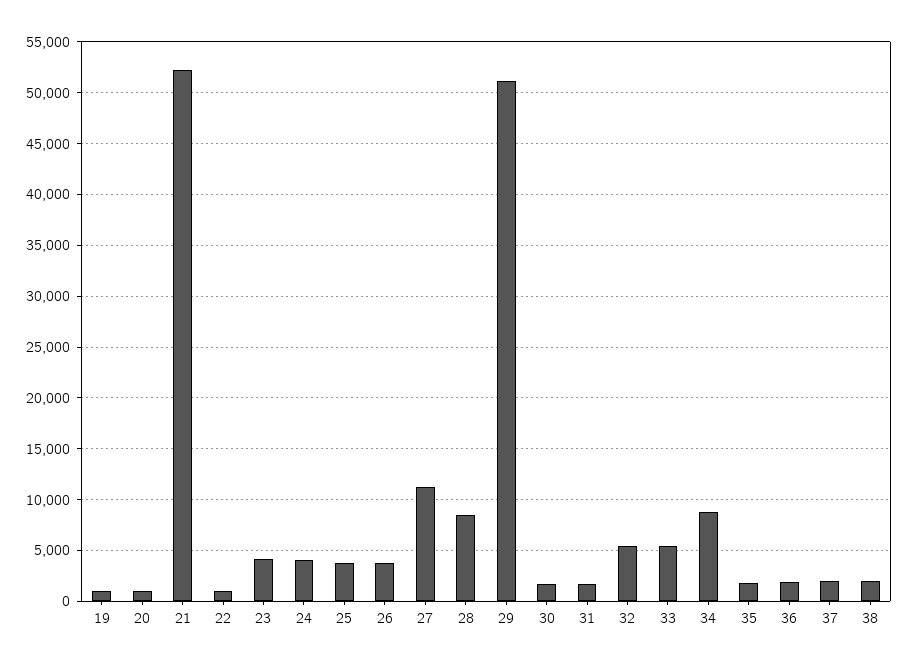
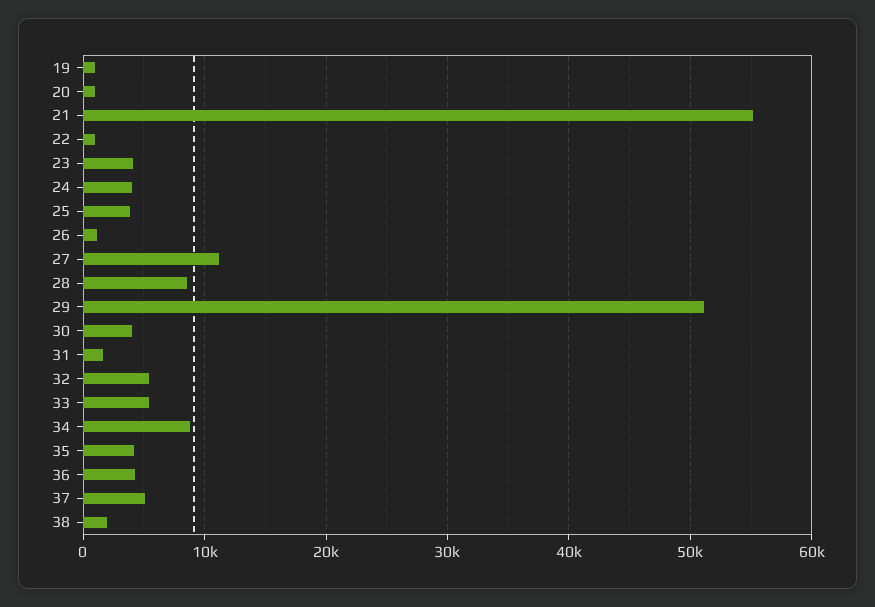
21: 52000 -> 55000
26: 4000 -> 1000
30: 2000 -> 4000
35: 2000 -> 4000
36: 2000 -> 4000
37: 2000 -> 5000

